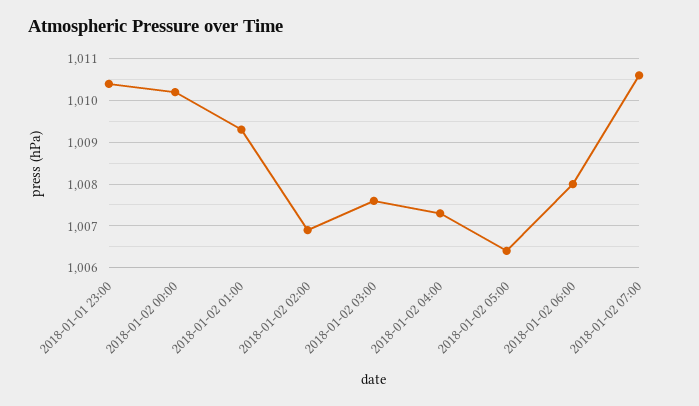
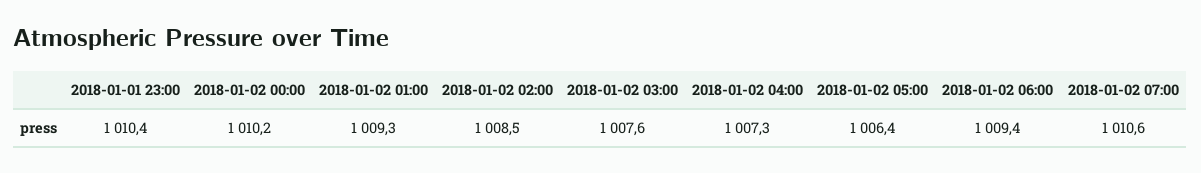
2018-01-02 02:00: 1007 -> 1008.5
2018-01-02 06:00: 1008 -> 1009.4

